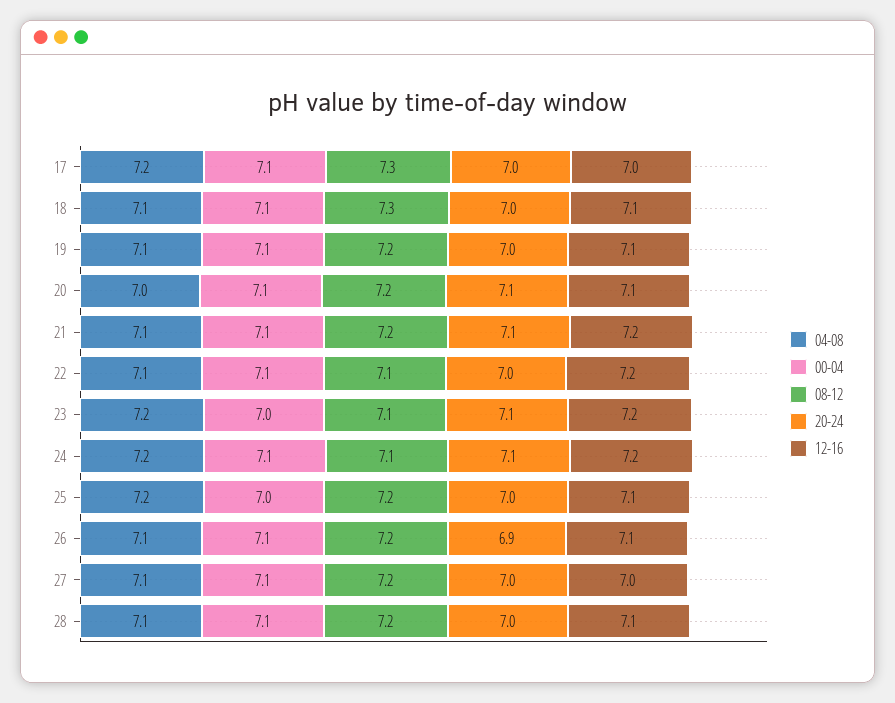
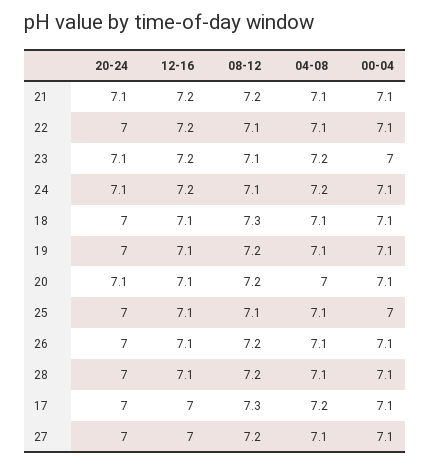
04-08, 25: 7.2 -> 7.1
08-12, 25: 7.2 -> 7.1
20-24, 26: 6.9 -> 7

